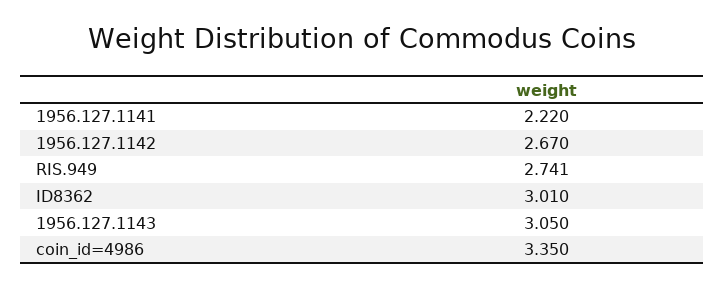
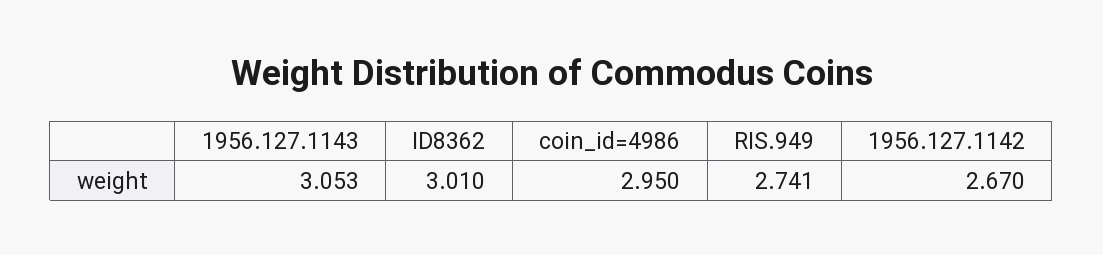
1956.127.1141: 2.22 -> none
1956.127.1143: 3.05 -> 3.053
coin_id=4986: 3.35 -> 2.95

